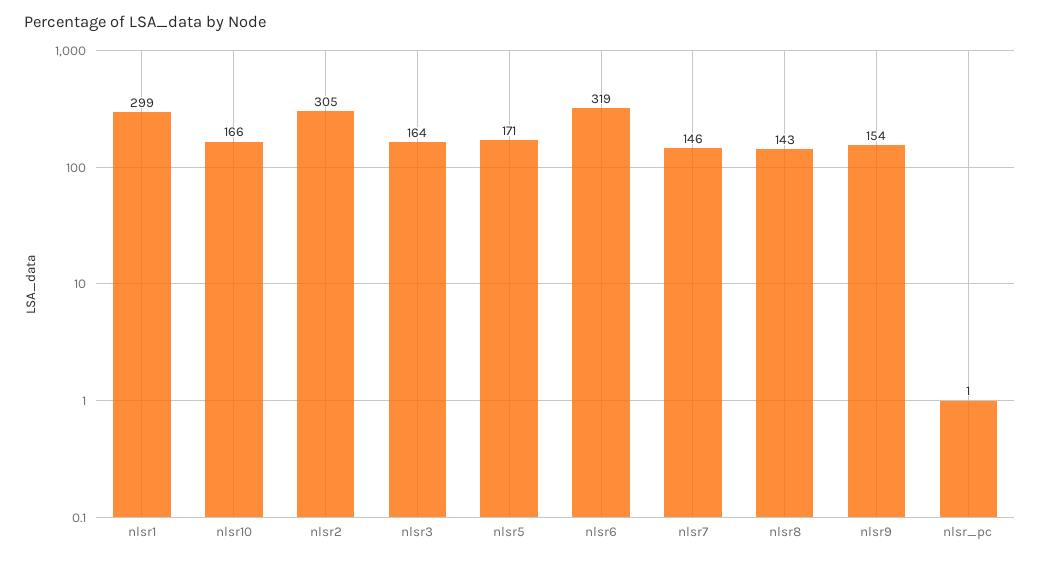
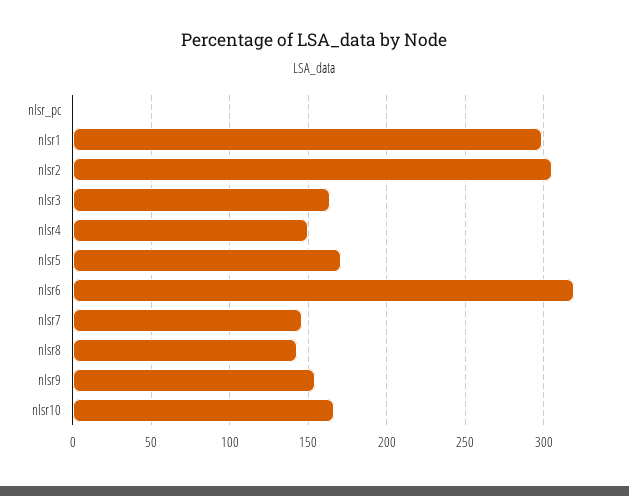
nlsr4: none -> 150

